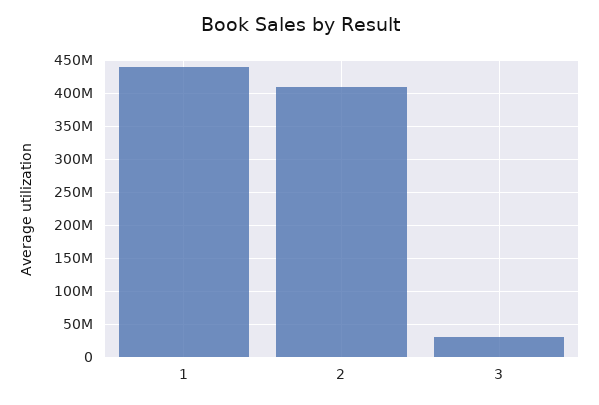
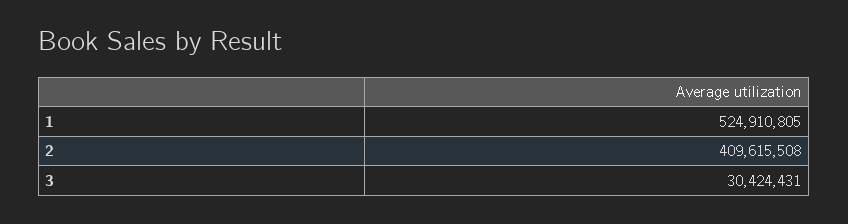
1: 440000000 -> 524910805

